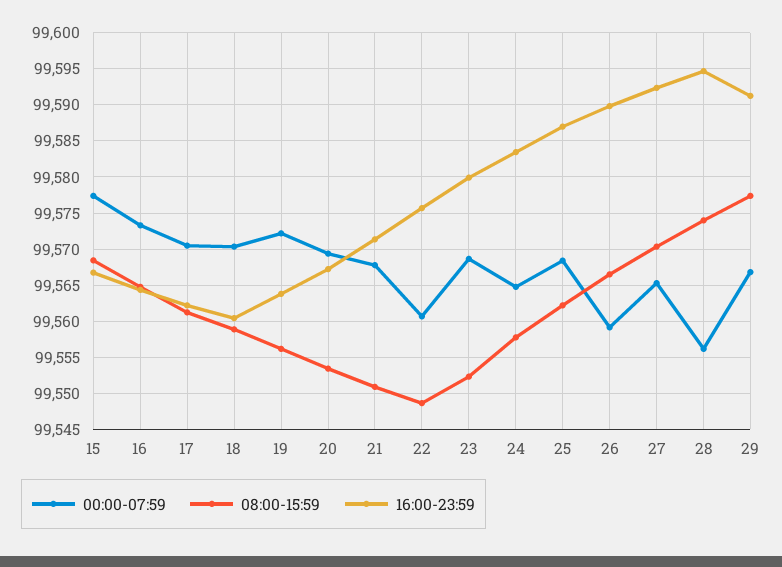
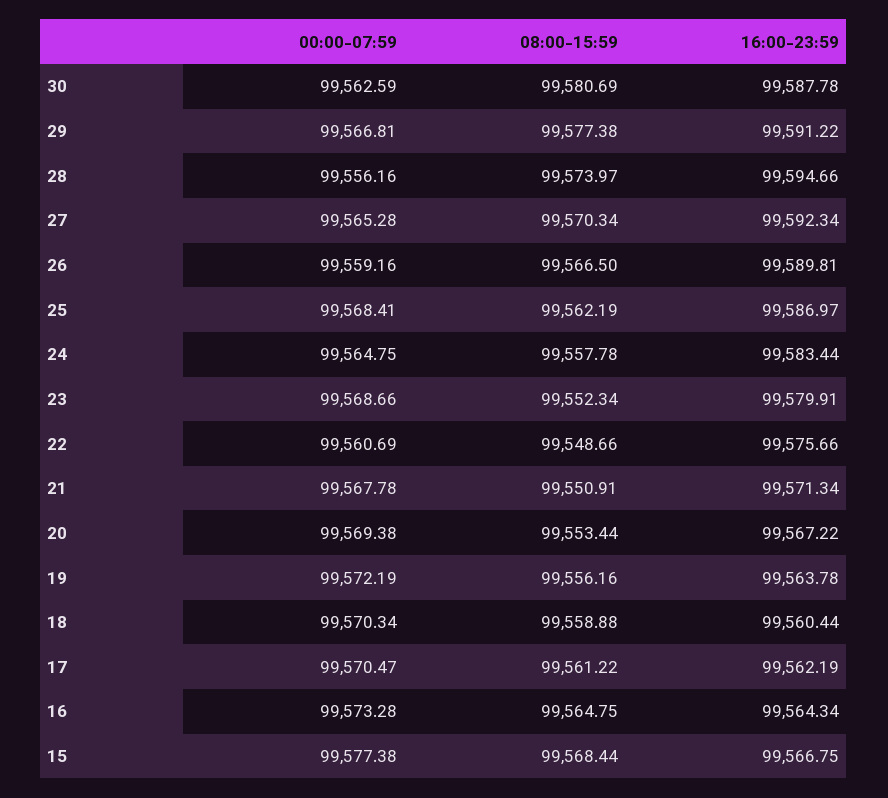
00:00-07:59, 30: none -> 99562.59
08:00-15:59, 30: none -> 99580.69
16:00-23:59, 30: none -> 99587.78

